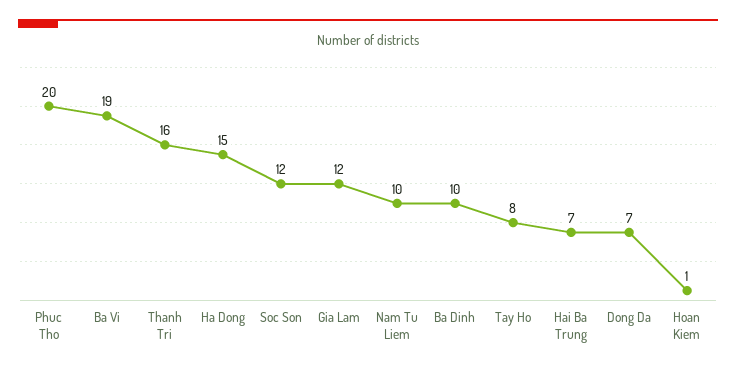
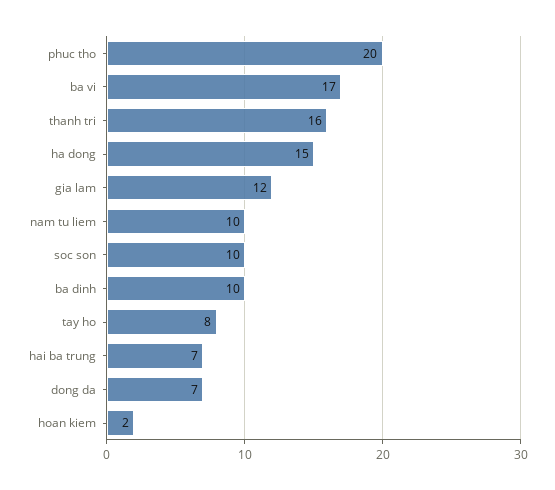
Ba Vi: 19 -> 17
Soc Son: 12 -> 10
Hoan Kiem: 1 -> 2

